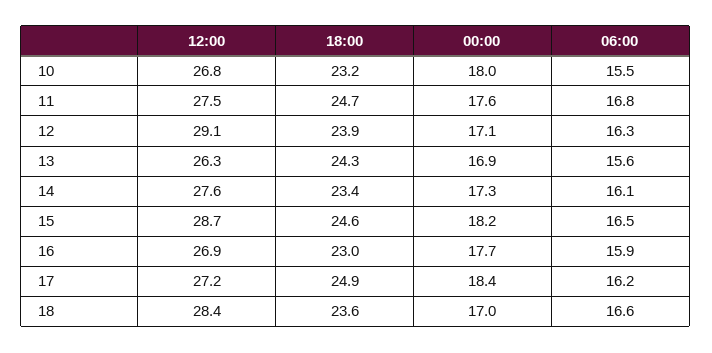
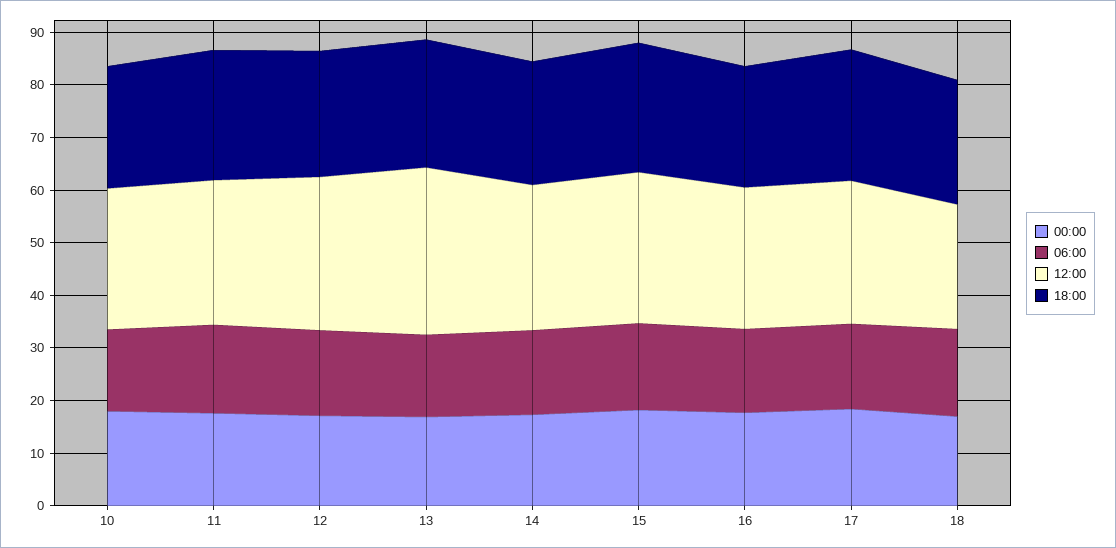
12:00, 13: 26.3 -> 32
12:00, 18: 28.4 -> 24

